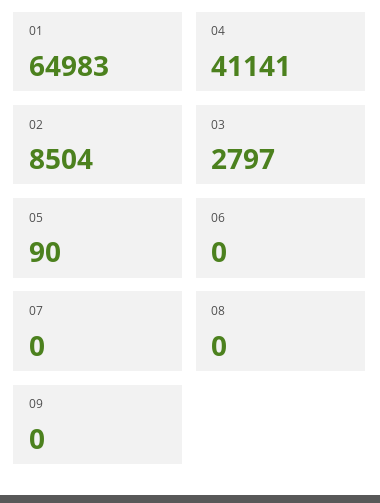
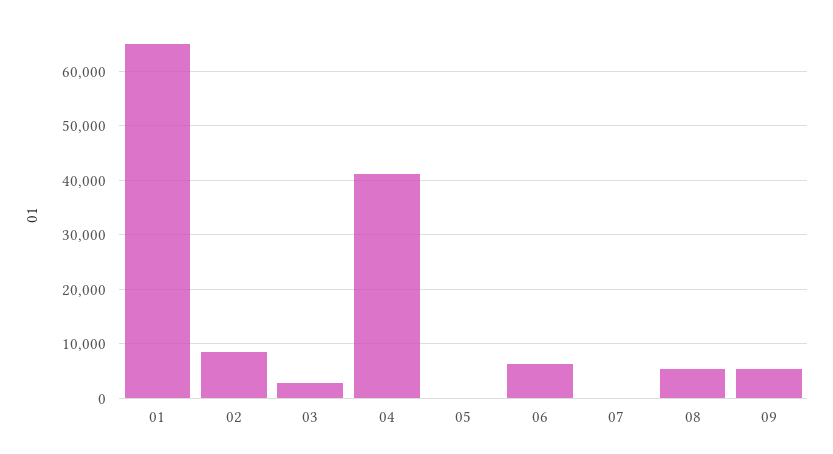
06: 0 -> 6000
08: 0 -> 6000
09: 0 -> 6000

